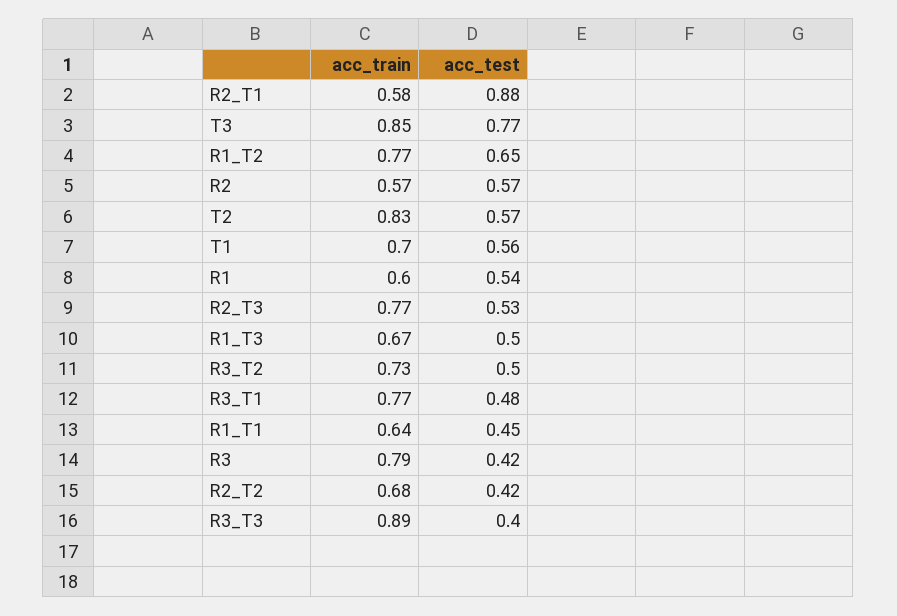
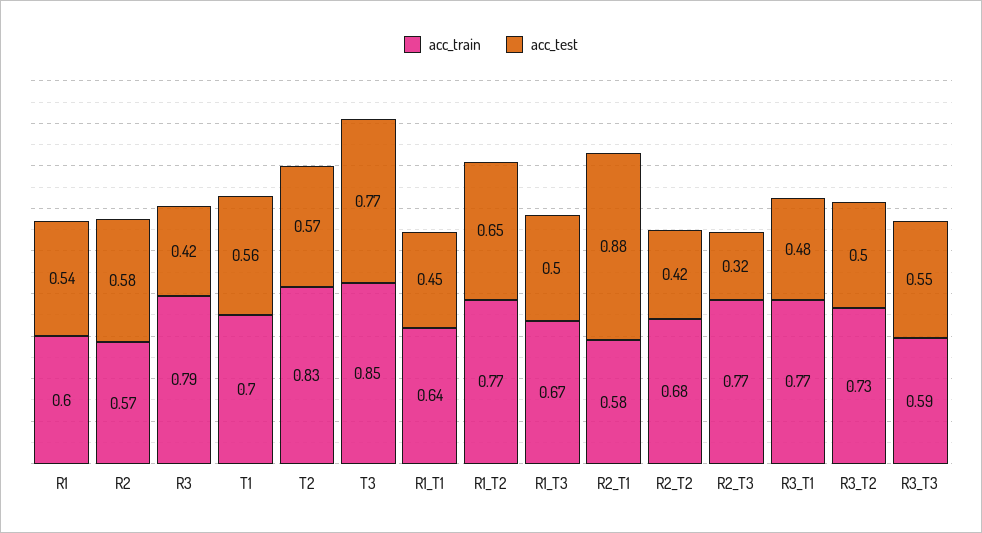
acc_test, R2: 0.57 -> 0.58
acc_test, R2_T3: 0.53 -> 0.32
acc_train, R3_T3: 0.89 -> 0.59
acc_test, R3_T3: 0.4 -> 0.55

